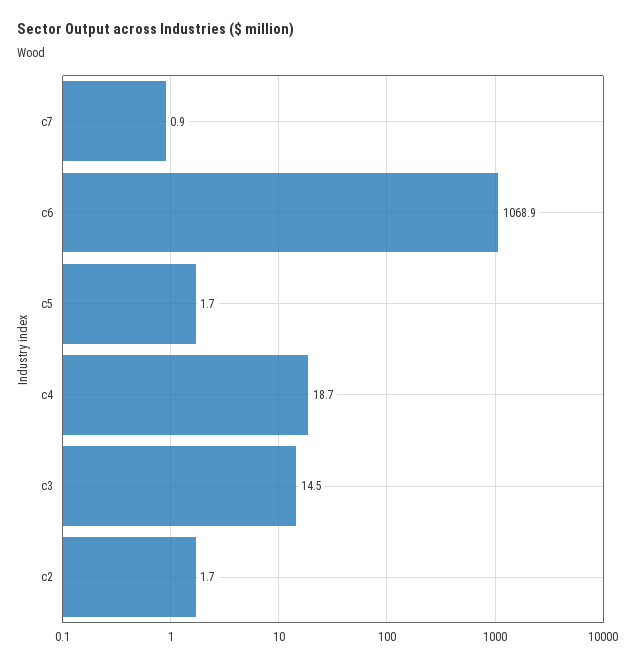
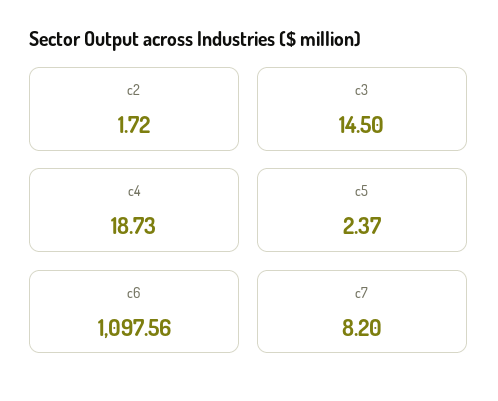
c7: 0.9 -> 8.2
c6: 1068.9 -> 1097.56
c5: 1.7 -> 2.37

